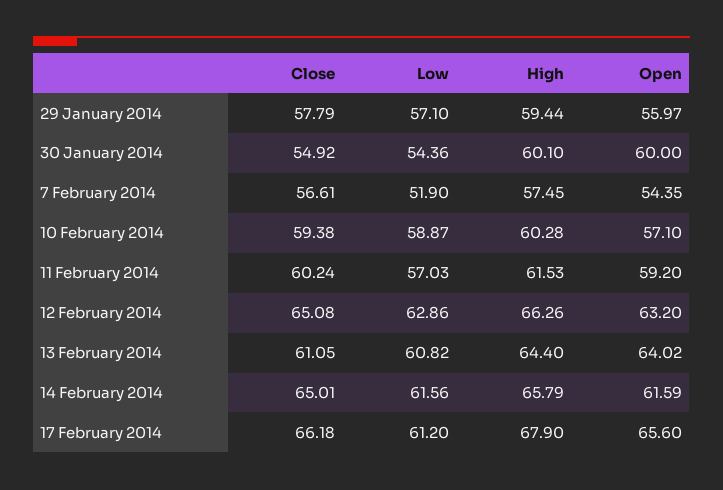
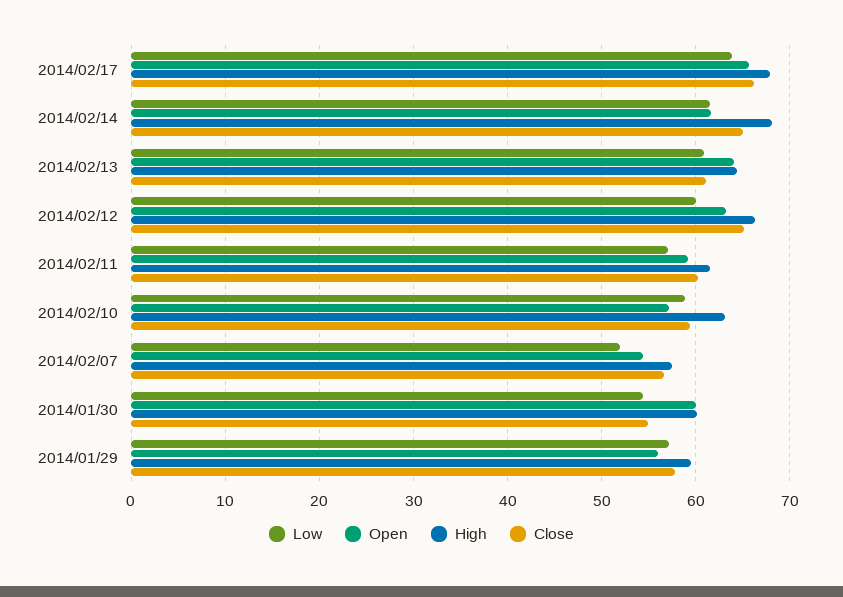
High, 10 February 2014: 60.28 -> 63
Low, 12 February 2014: 62.86 -> 60
High, 14 February 2014: 65.79 -> 68
Low, 17 February 2014: 61.2 -> 64

